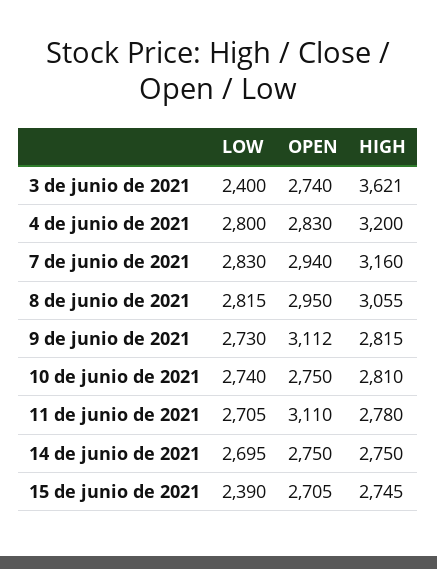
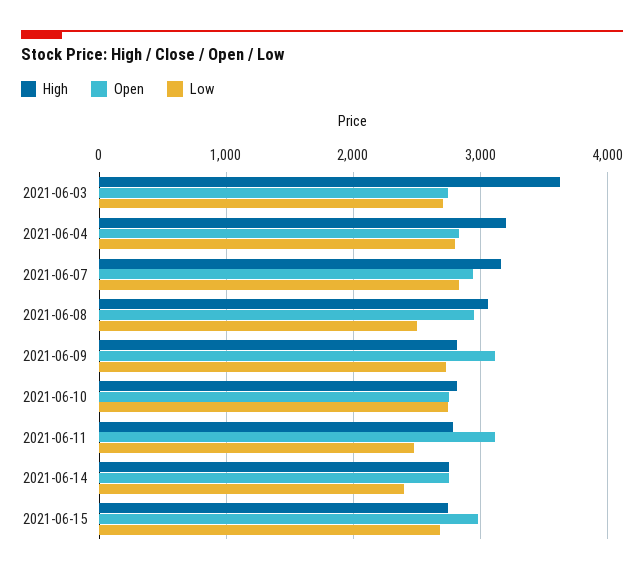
LOW, 3 de junio de 2021: 2400 -> 2700
LOW, 8 de junio de 2021: 2815 -> 2500
LOW, 11 de junio de 2021: 2705 -> 2500
LOW, 14 de junio de 2021: 2695 -> 2400
LOW, 15 de junio de 2021: 2390 -> 2700
OPEN, 15 de junio de 2021: 2705 -> 3000

